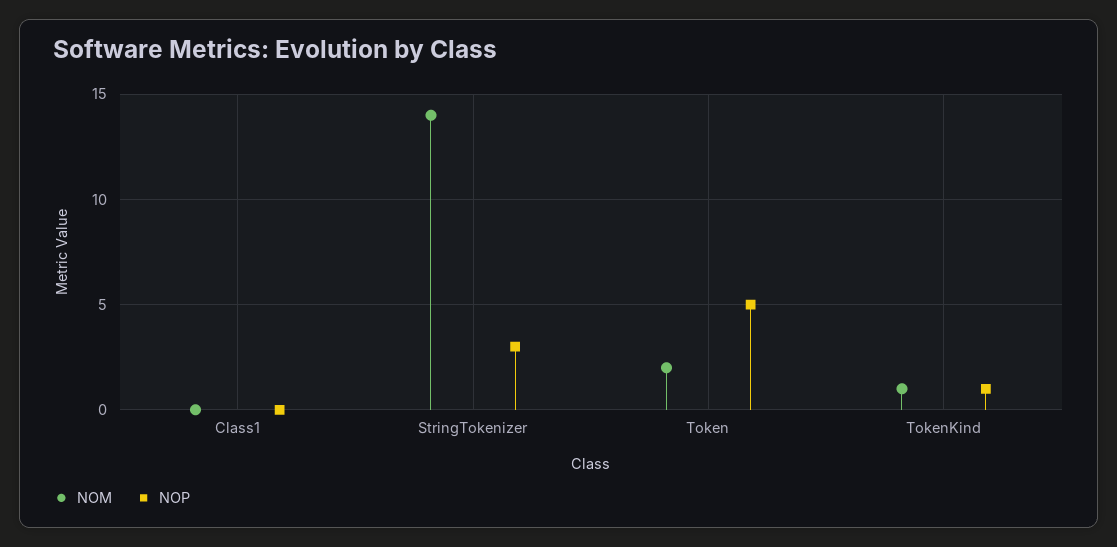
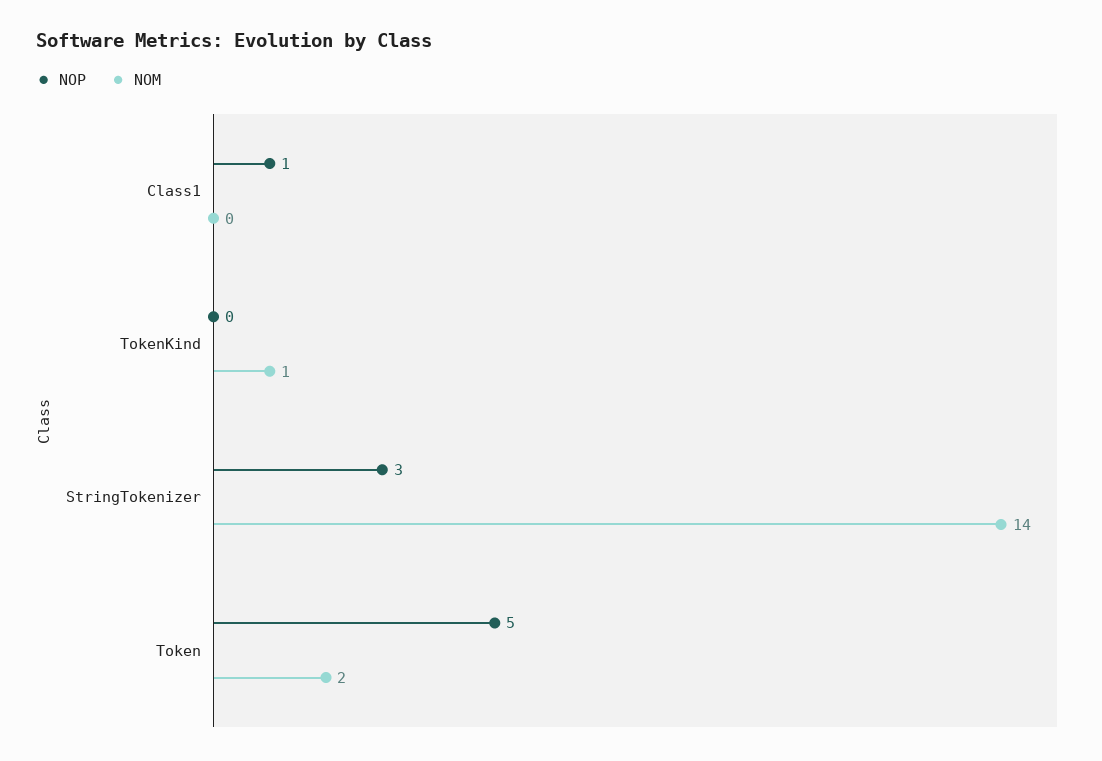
NOP, Class1: 0 -> 1
NOP, TokenKind: 1 -> 0

